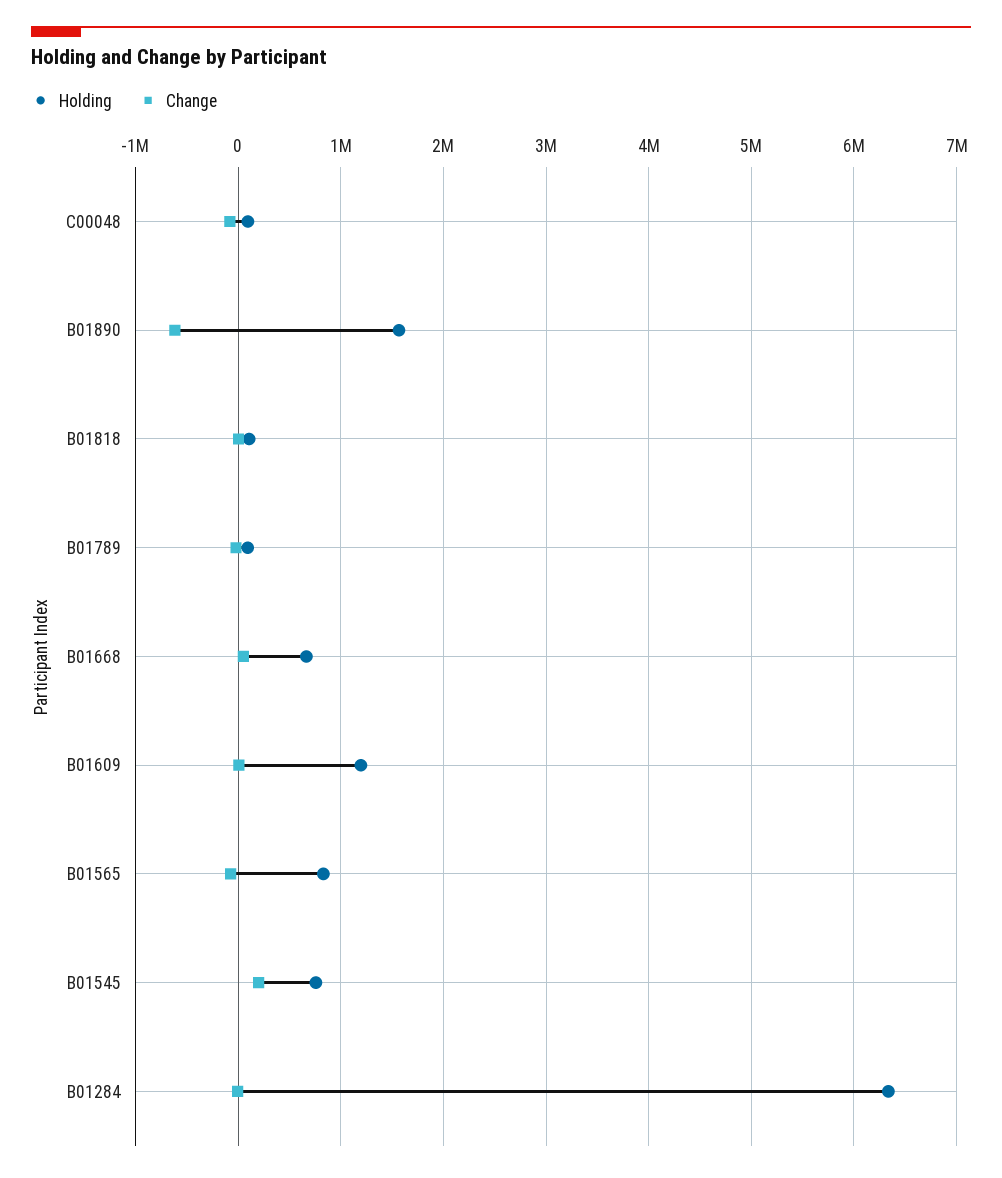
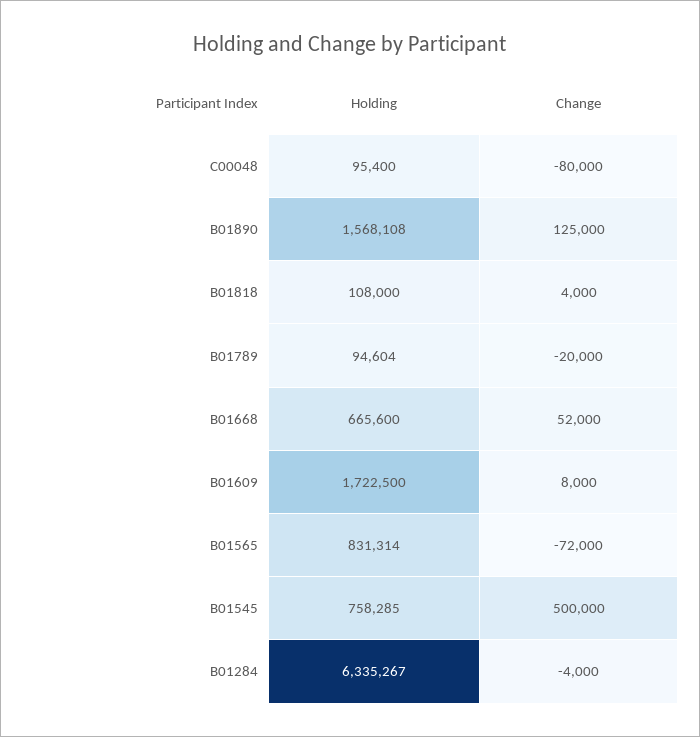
Change, B01890: -600000 -> 125000
Holding, B01609: 1200000 -> 1722500
Change, B01545: 200000 -> 500000

